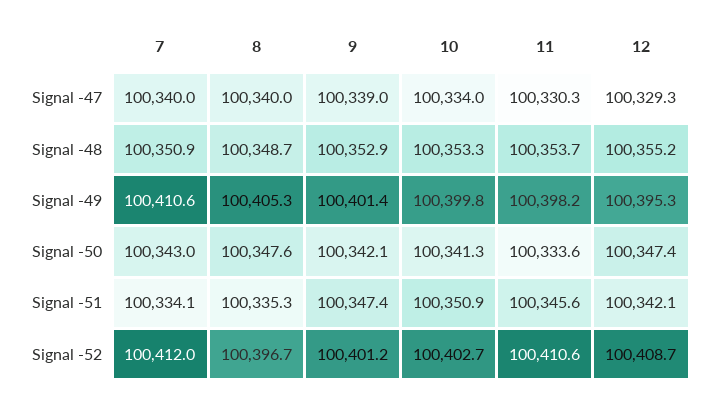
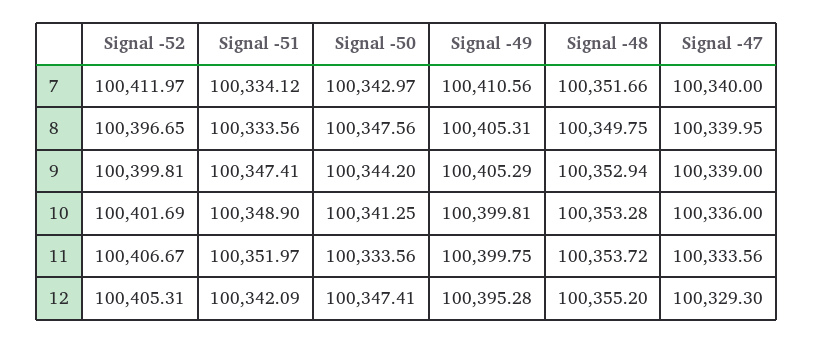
10, Signal -47: 100334 -> 100336
11, Signal -47: 100330.3 -> 100333.56
7, Signal -48: 100350.9 -> 100351.66
8, Signal -48: 100348.7 -> 100349.75
9, Signal -49: 100401.4 -> 100405.29
11, Signal -49: 100398.2 -> 100399.75
9, Signal -50: 100342.1 -> 100344.2
8, Signal -51: 100335.3 -> 100333.56
10, Signal -51: 100350.9 -> 100348.9
11, Signal -51: 100345.6 -> 100351.97
9, Signal -52: 100401.2 -> 100399.81
10, Signal -52: 100402.7 -> 100401.69
11, Signal -52: 100410.6 -> 100406.67
12, Signal -52: 100408.7 -> 100405.31

